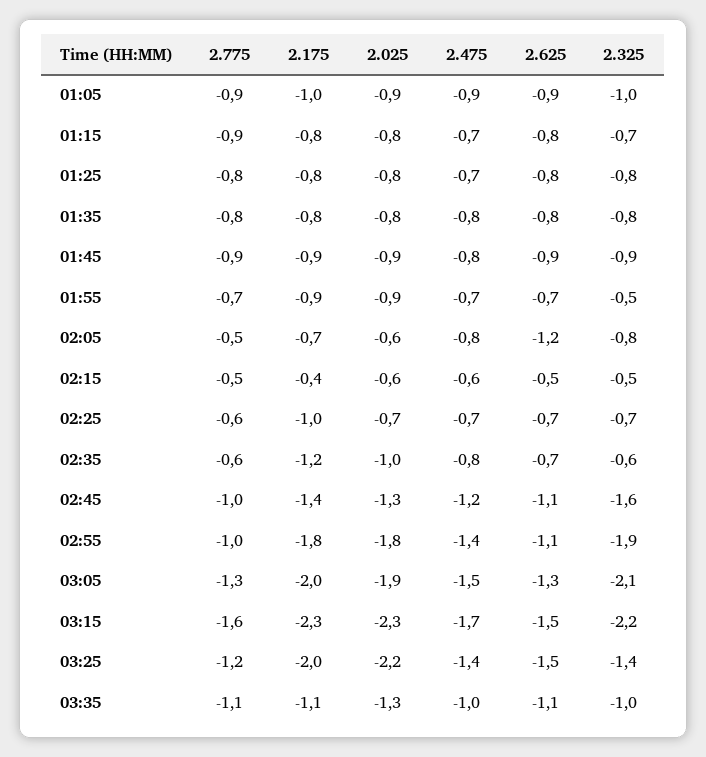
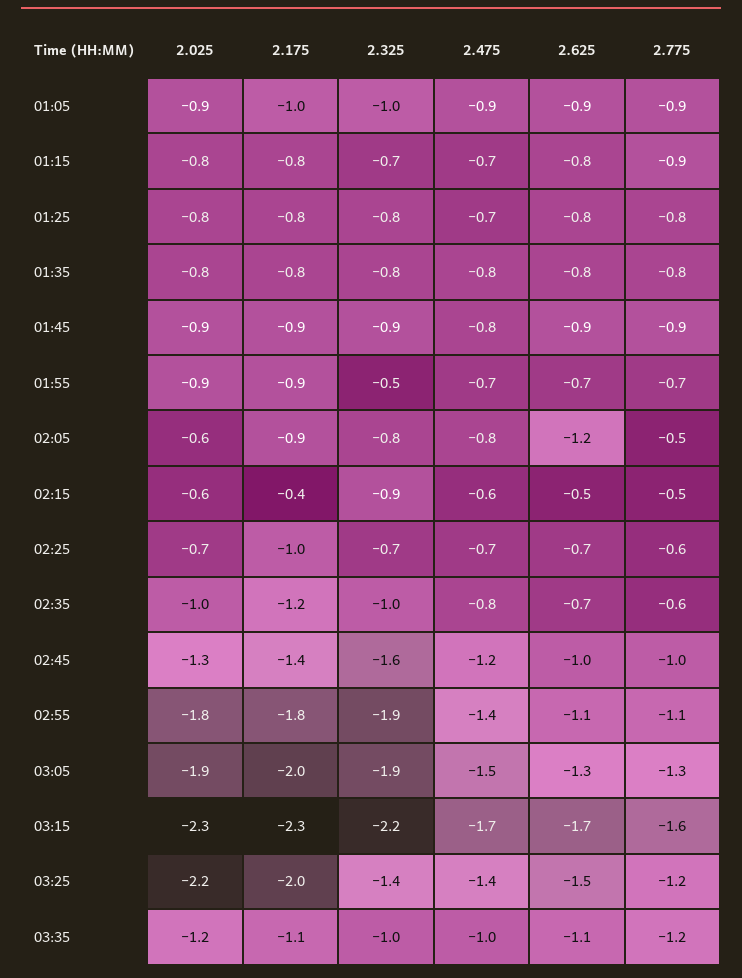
2.175, 02:05: -0.7 -> -0.9
2.325, 02:15: -0.5 -> -0.9
2.325, 02:35: -0.6 -> -1
2.625, 02:45: -1.1 -> -1
2.775, 02:55: -1 -> -1.1
2.325, 03:05: -2.1 -> -1.9
2.625, 03:15: -1.5 -> -1.7
2.775, 03:35: -1.1 -> -1.2
2.025, 03:35: -1.3 -> -1.2

